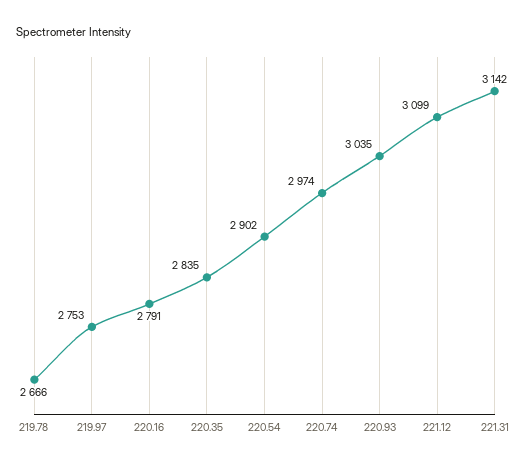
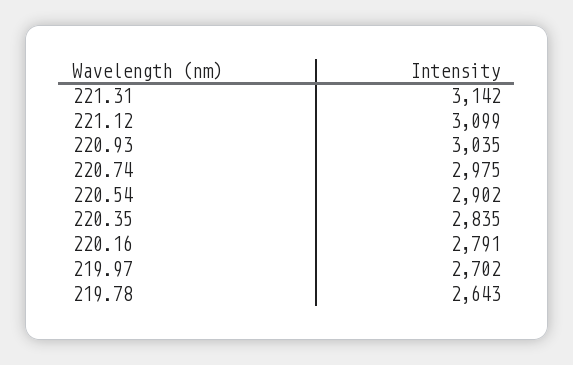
219.78: 2666 -> 2643
219.97: 2753 -> 2702
220.74: 2974 -> 2975

